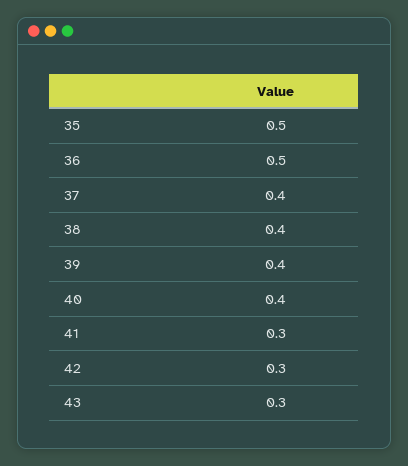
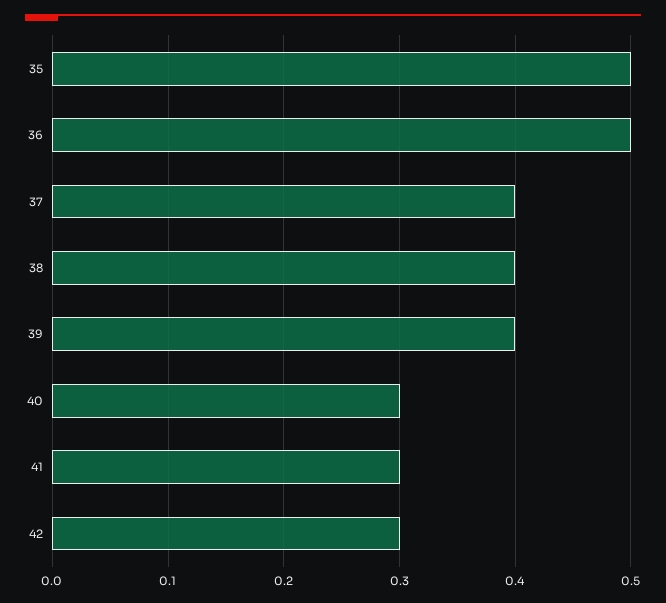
40: 0.4 -> 0.3
43: 0.3 -> none

